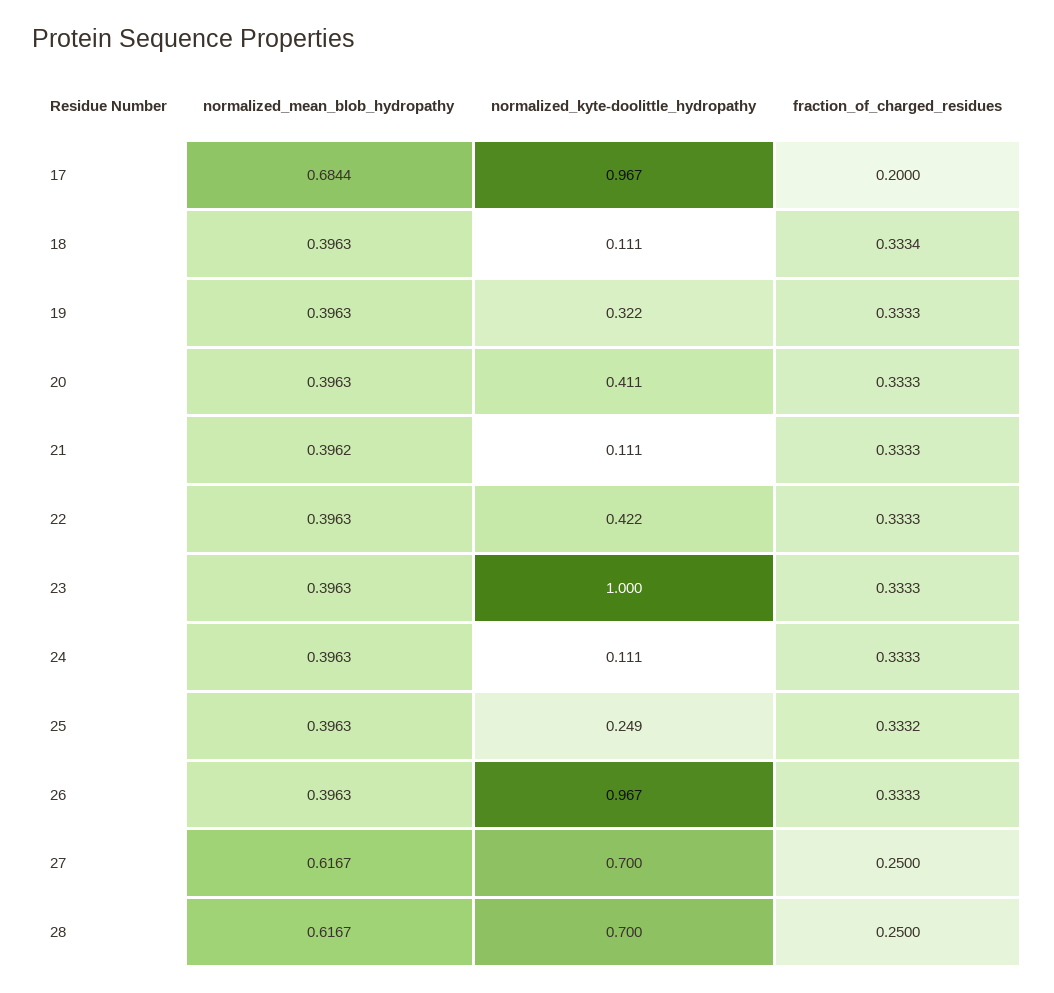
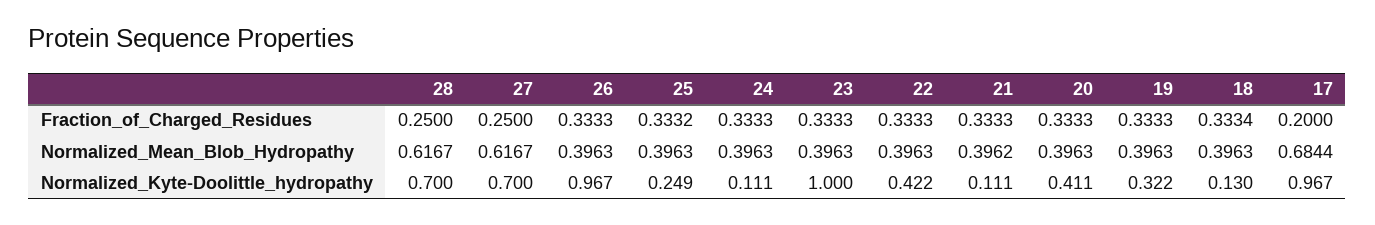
normalized_kyte-doolittle_hydropathy, 18: 0.111 -> 0.13

